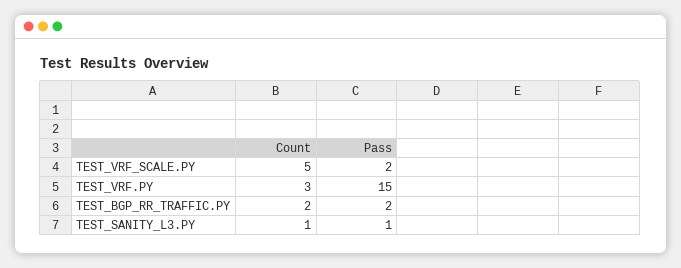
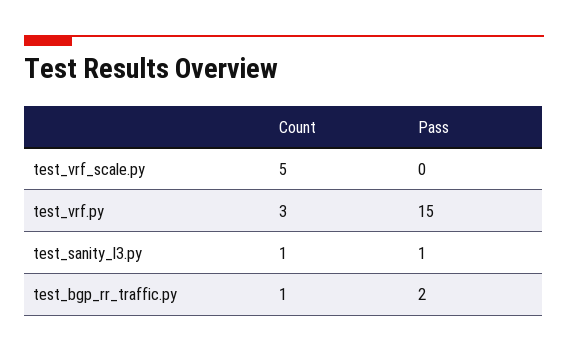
Pass, TEST_VRF_SCALE.PY: 2 -> 0
Count, TEST_BGP_RR_TRAFFIC.PY: 2 -> 1

